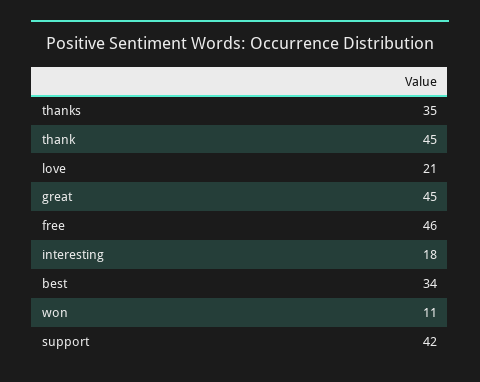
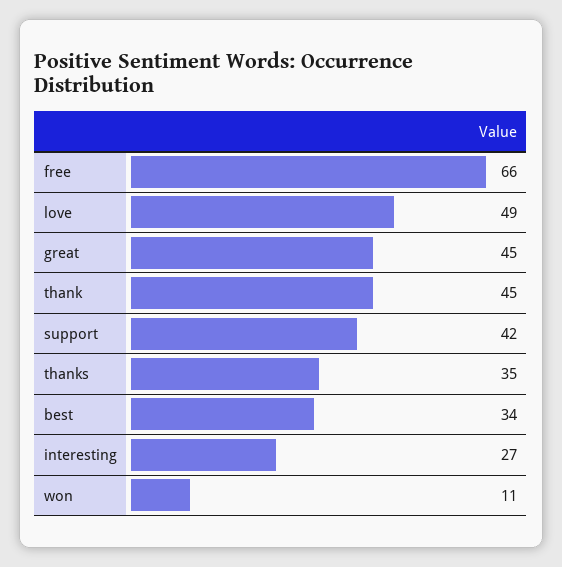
love: 21 -> 49
free: 46 -> 66
interesting: 18 -> 27

